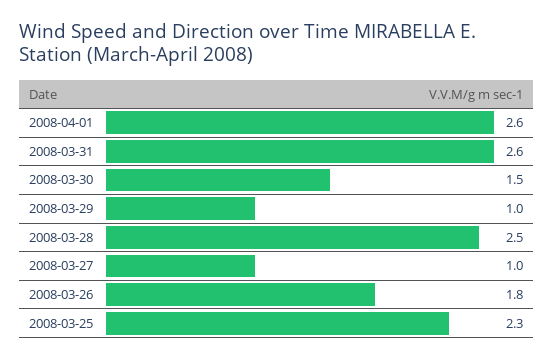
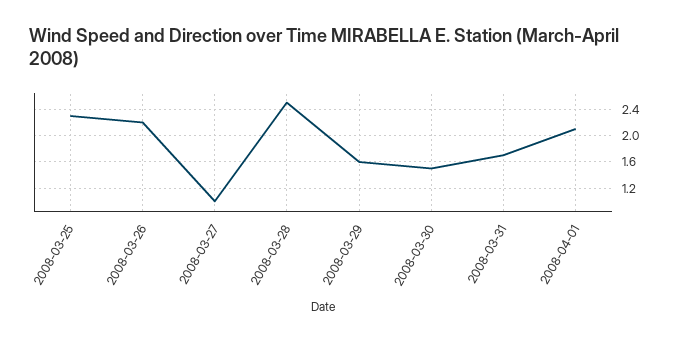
2008-04-01: 2.6 -> 2.1
2008-03-31: 2.6 -> 1.7
2008-03-29: 1 -> 1.6
2008-03-26: 1.8 -> 2.2

